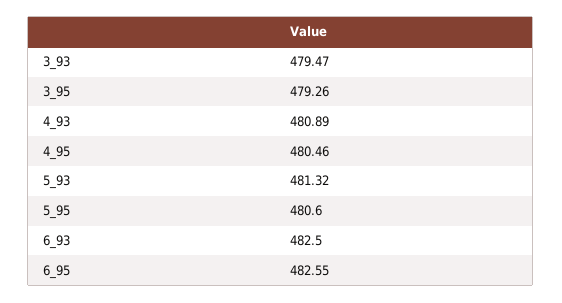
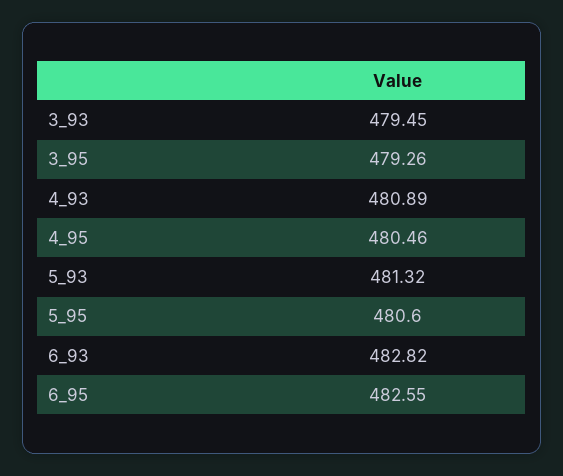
3_93: 479.47 -> 479.45
6_93: 482.5 -> 482.82

